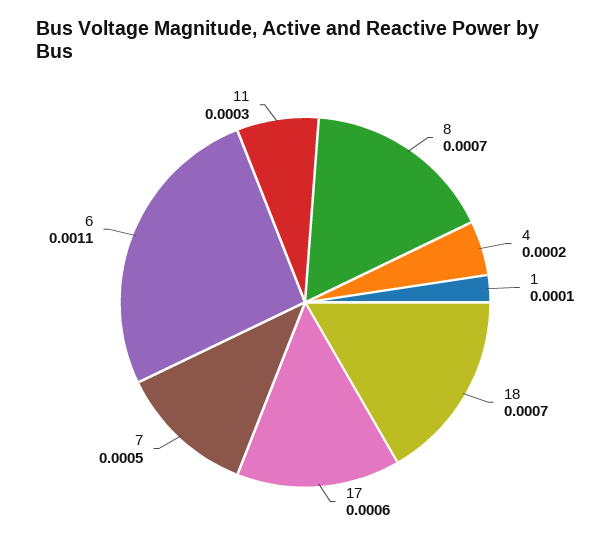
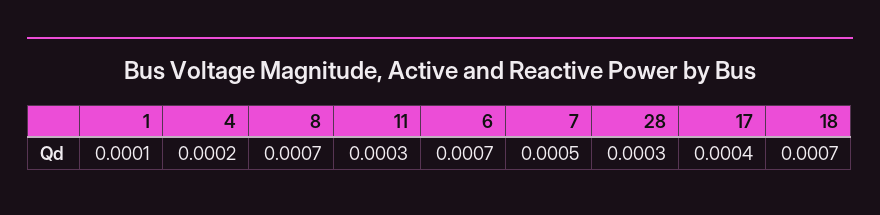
17: 0.0006 -> 0.0004
6: 0.0011 -> 0.0007
28: none -> 0.0003

